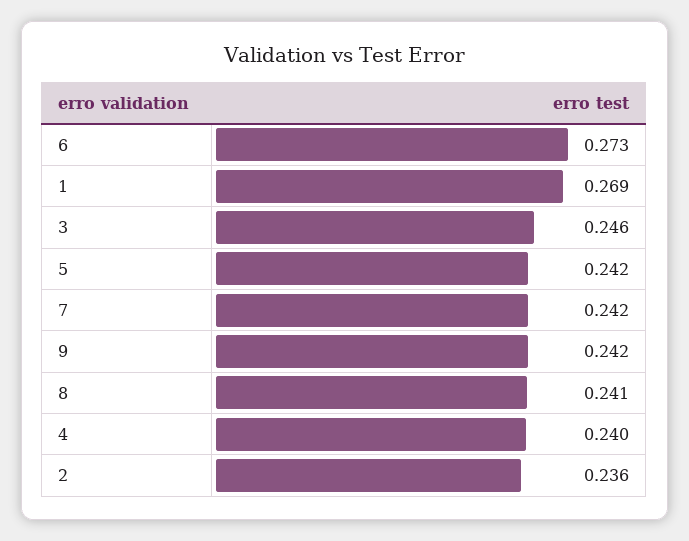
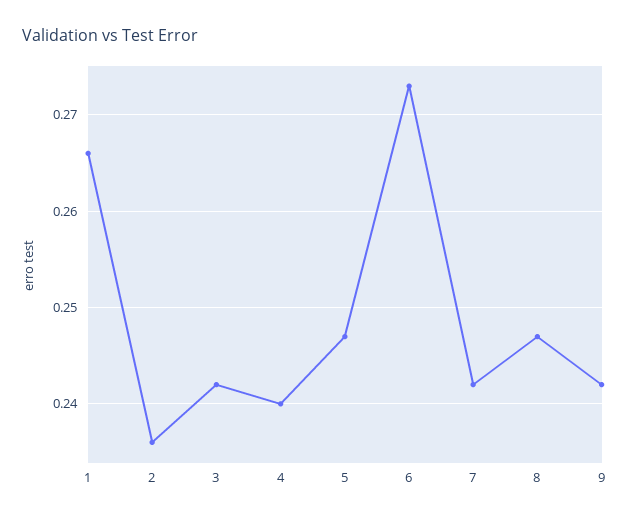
1: 0.269 -> 0.266
3: 0.246 -> 0.242
5: 0.242 -> 0.247
8: 0.241 -> 0.247

